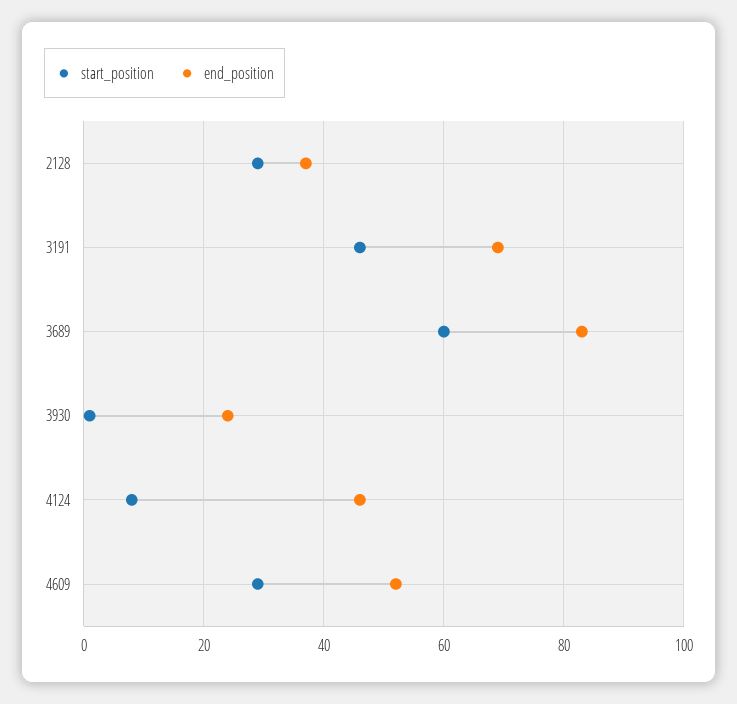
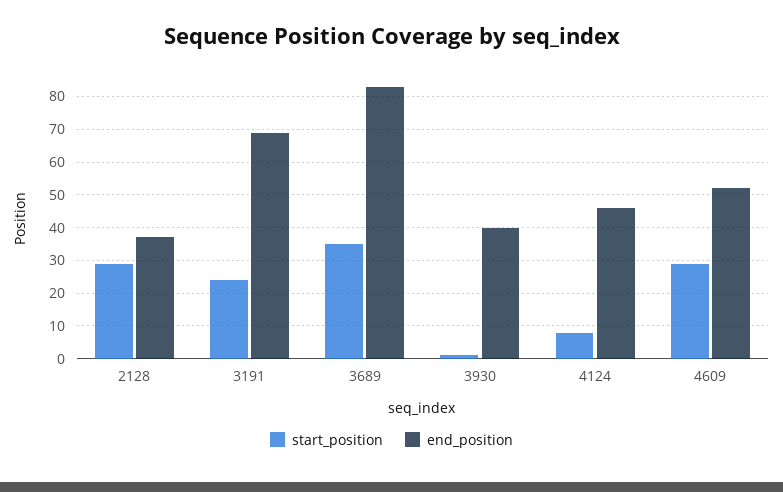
start_position, 3191: 45 -> 25
start_position, 3689: 60 -> 35
end_position, 3930: 25 -> 40

